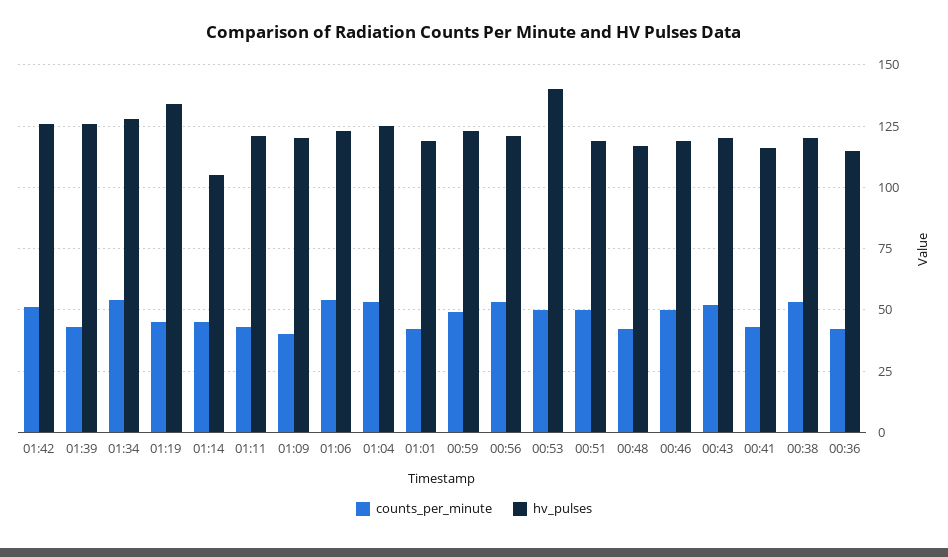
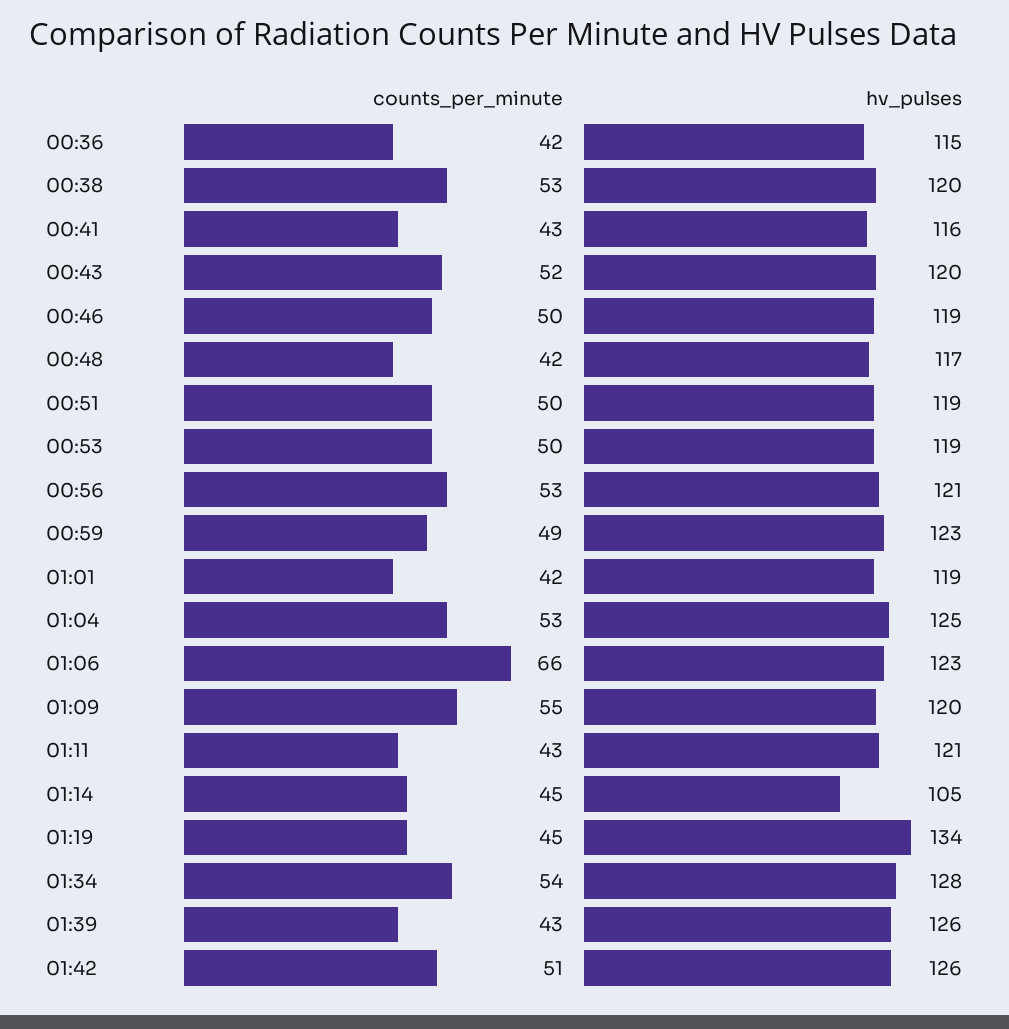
counts_per_minute, 01:09: 40 -> 55
counts_per_minute, 01:06: 55 -> 66
hv_pulses, 00:53: 140 -> 119

